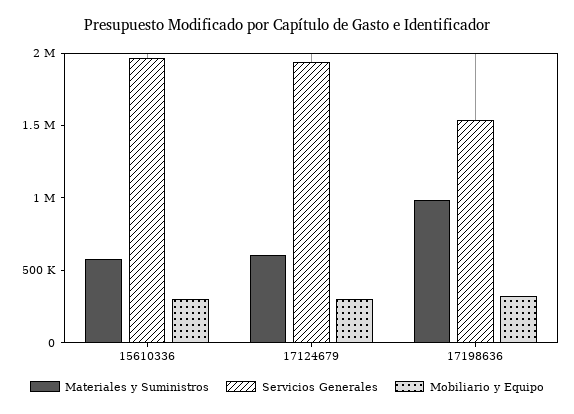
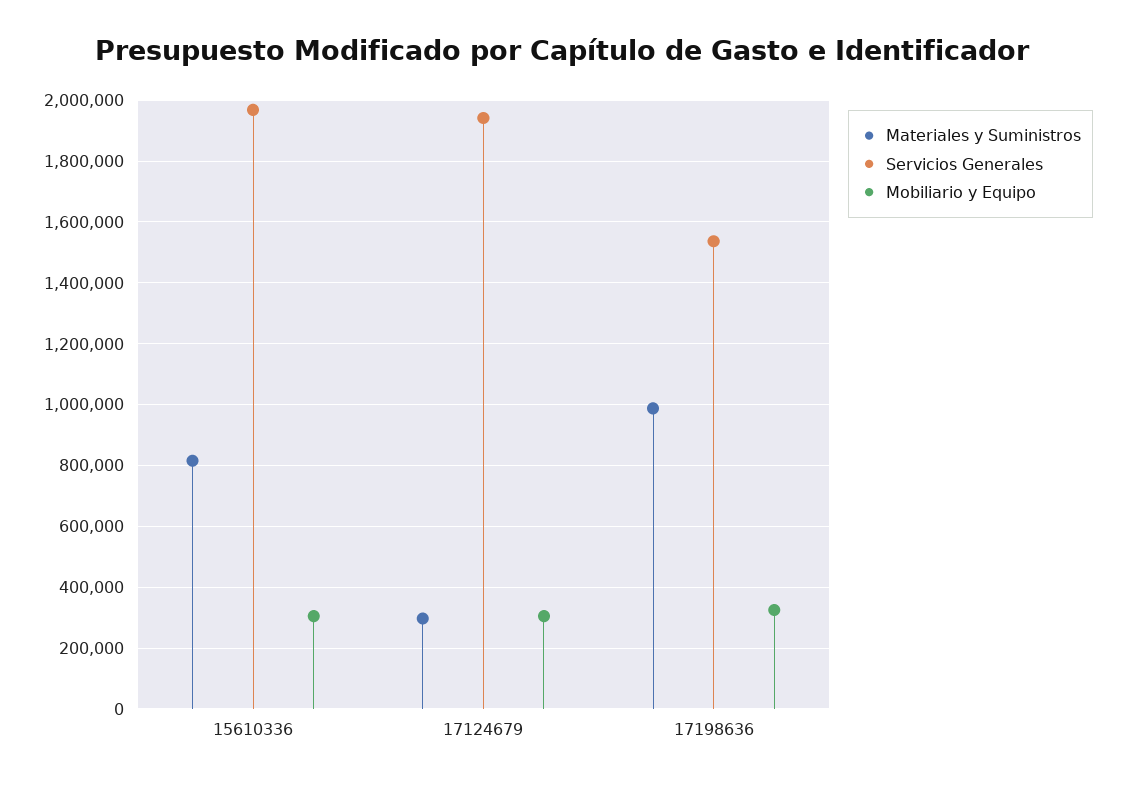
Materiales y Suministros, 15610336: 600000 -> 820000
Materiales y Suministros, 17124679: 600000 -> 300000

